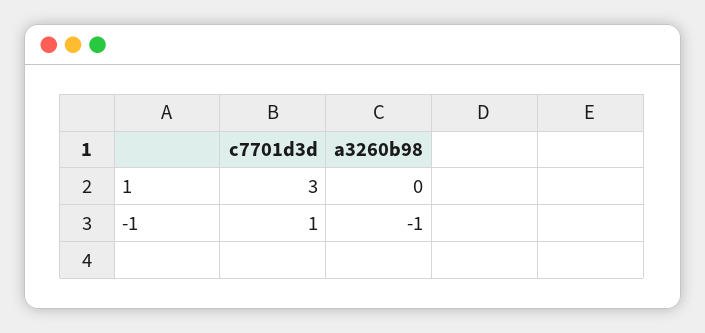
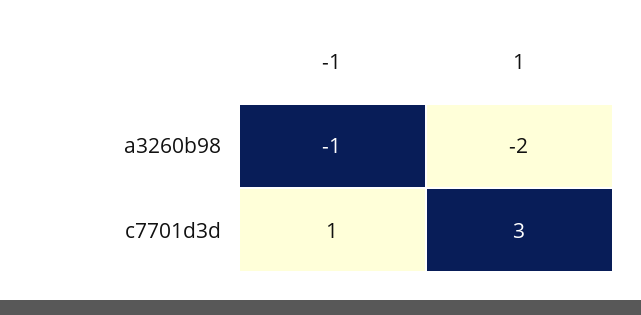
a3260b98, 1: 0 -> -2

